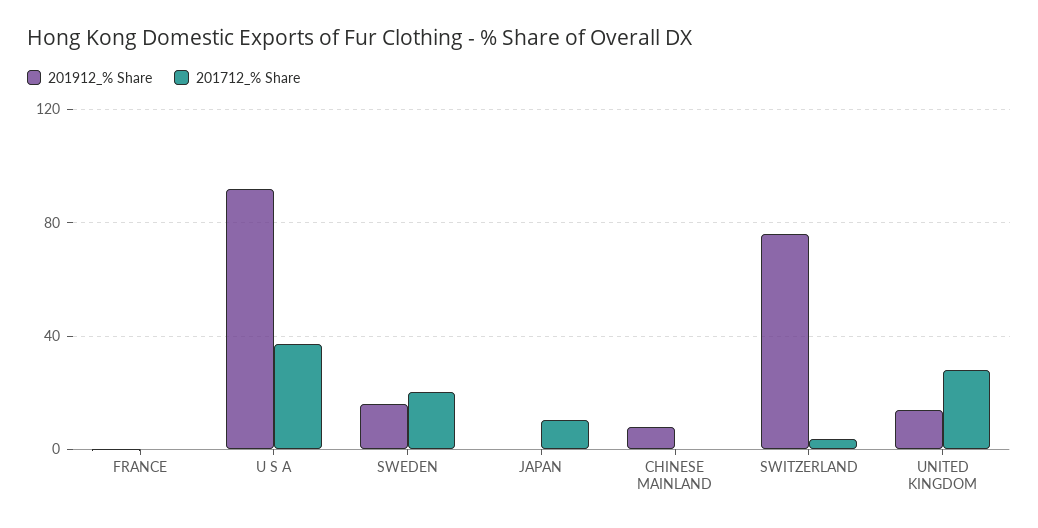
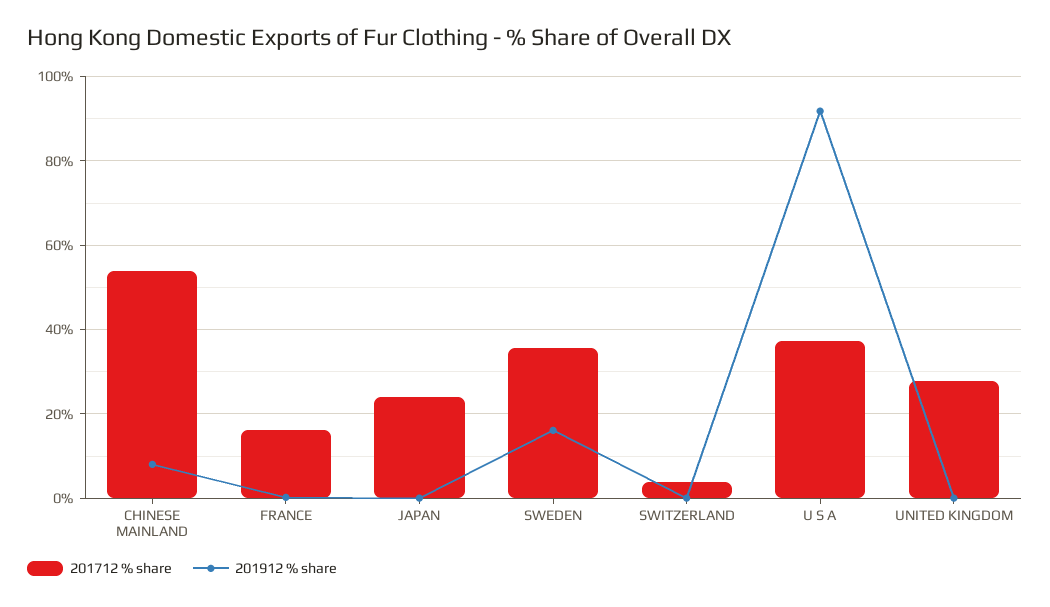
201712_% Share, FRANCE: 0 -> 16
201712_% Share, SWEDEN: 20 -> 36
201712_% Share, JAPAN: 10 -> 24
201712_% Share, CHINESE MAINLAND: 0 -> 54
201912_% Share, SWITZERLAND: 75 -> 0
201912_% Share, UNITED KINGDOM: 15 -> 0

